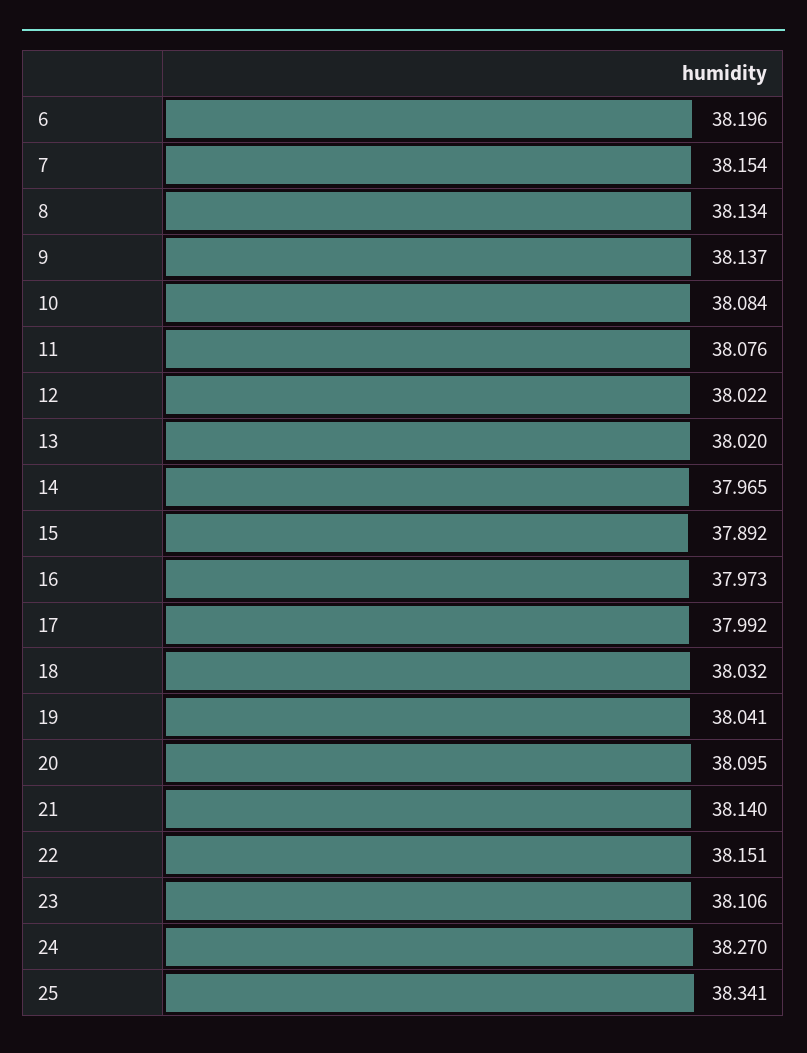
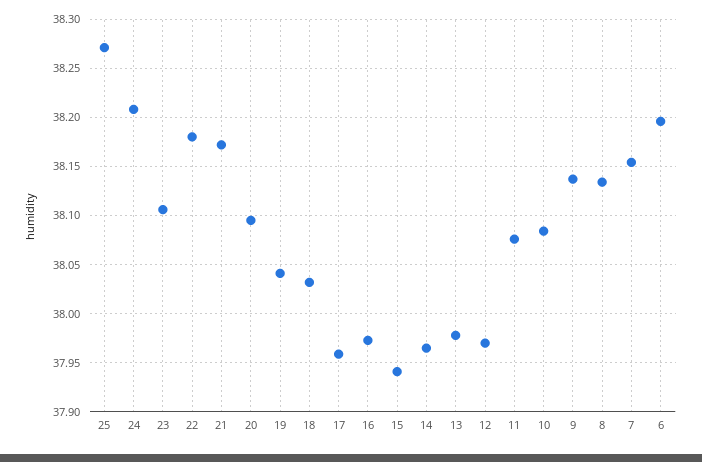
12: 38.022 -> 37.97
13: 38.02 -> 37.98
15: 37.892 -> 37.94
17: 37.992 -> 37.96
21: 38.14 -> 38.17
22: 38.151 -> 38.18
24: 38.27 -> 38.21
25: 38.341 -> 38.27

